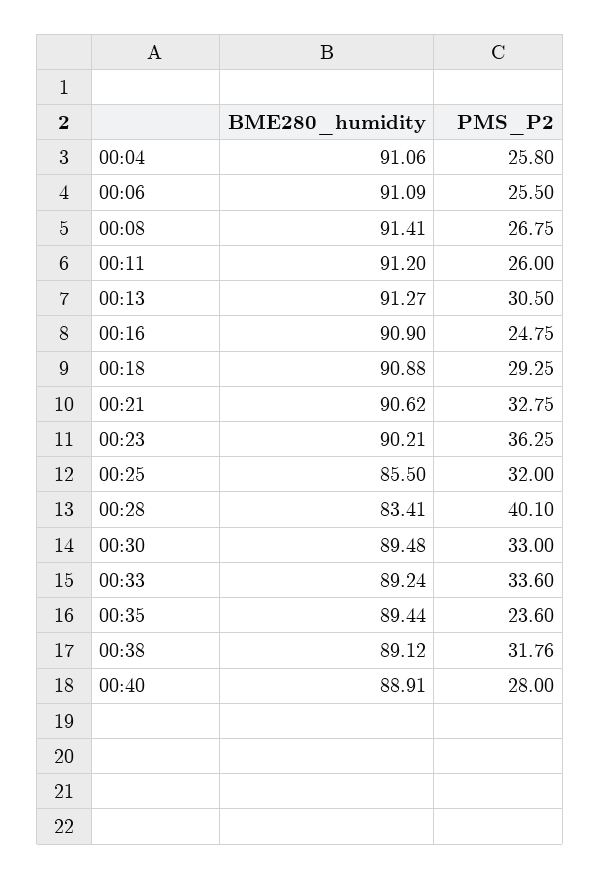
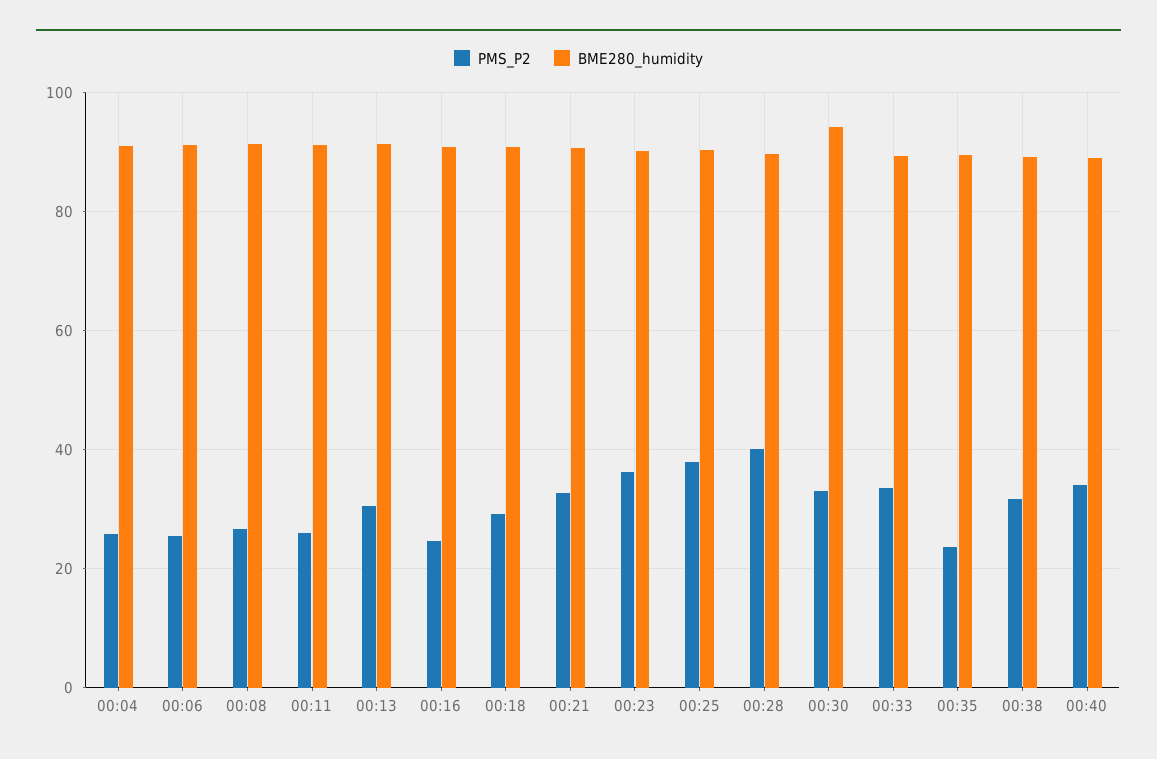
BME280_humidity, 00:25: 85.5 -> 90
PMS_P2, 00:25: 32 -> 38
BME280_humidity, 00:28: 83.41 -> 90
BME280_humidity, 00:30: 89.48 -> 94
PMS_P2, 00:40: 28 -> 34

